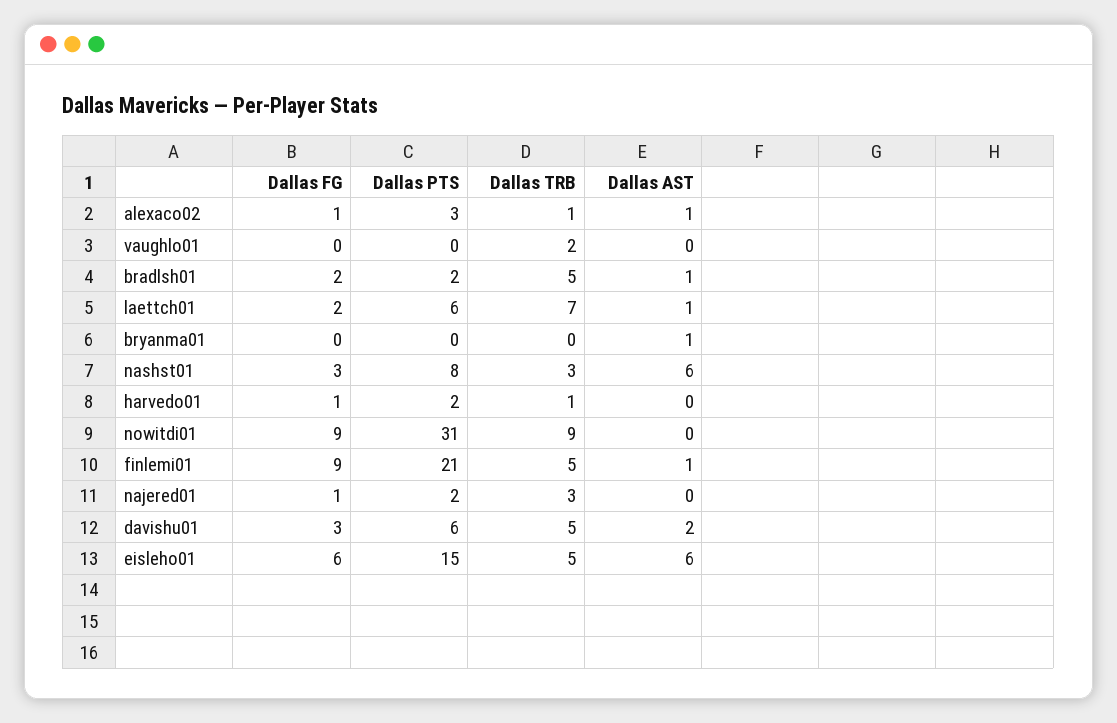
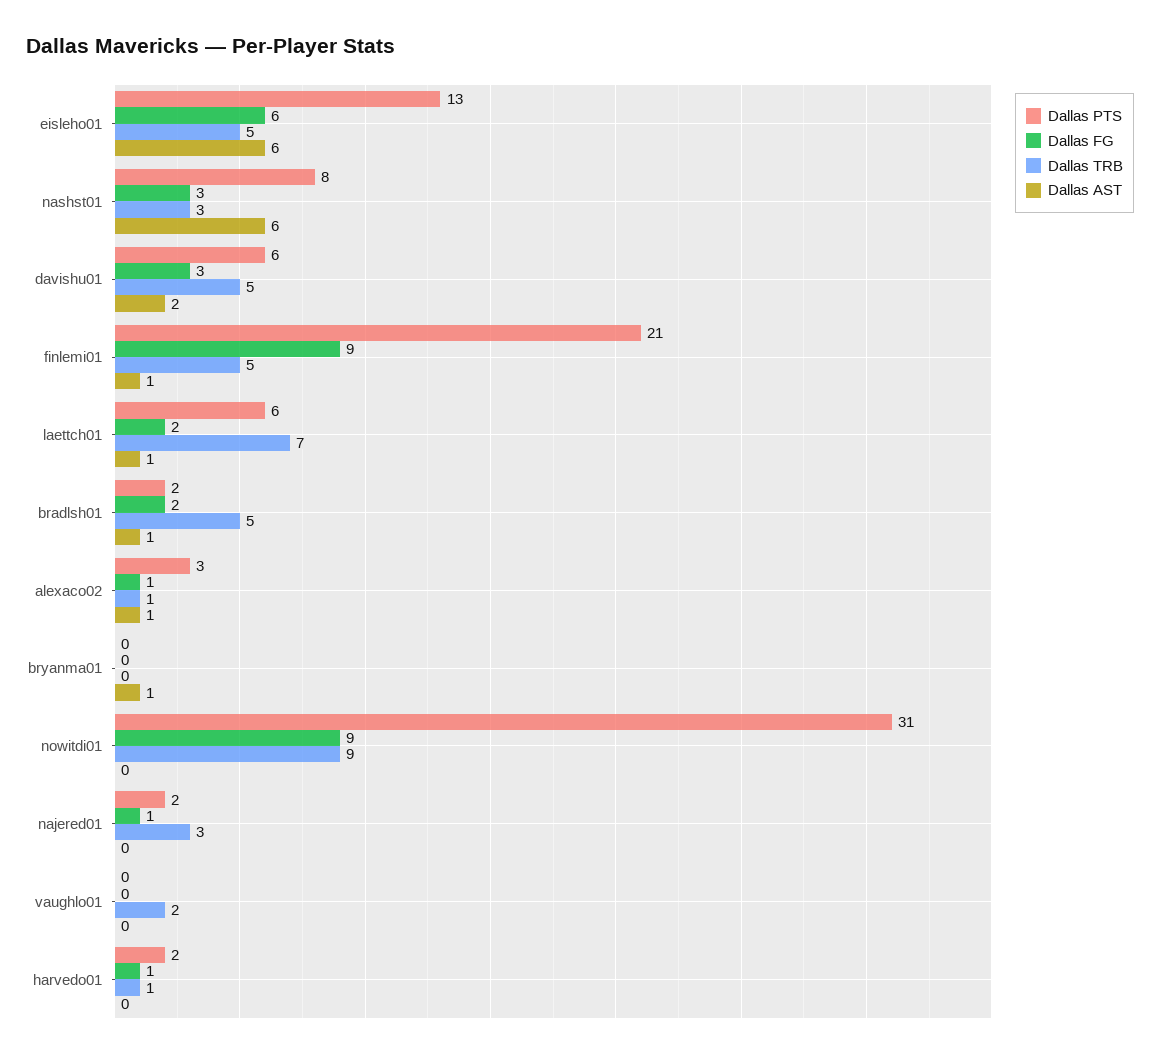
Dallas PTS, eisleho01: 15 -> 13

